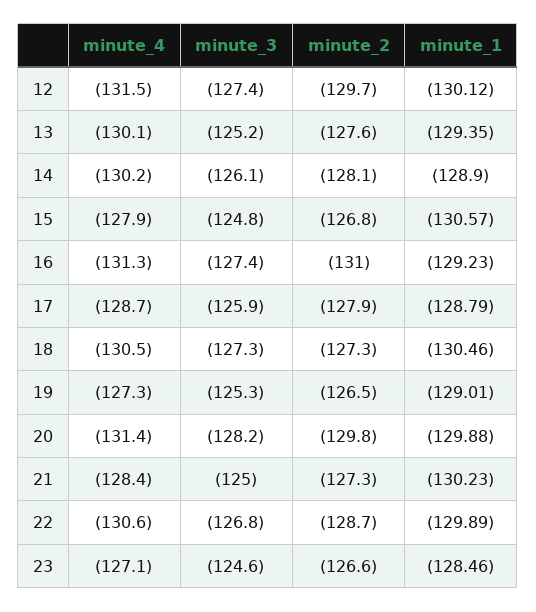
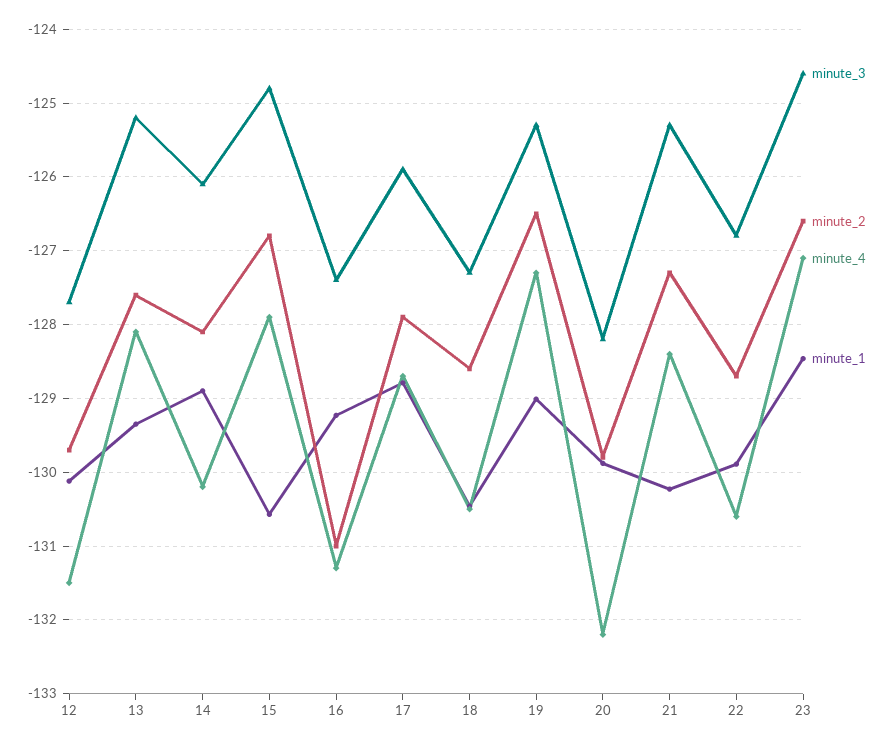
minute_3, 12: -127.4 -> -127.7
minute_4, 13: -130.1 -> -128.1
minute_2, 18: -127.3 -> -128.6
minute_4, 20: -131.4 -> -132.2
minute_3, 21: -125 -> -125.3

